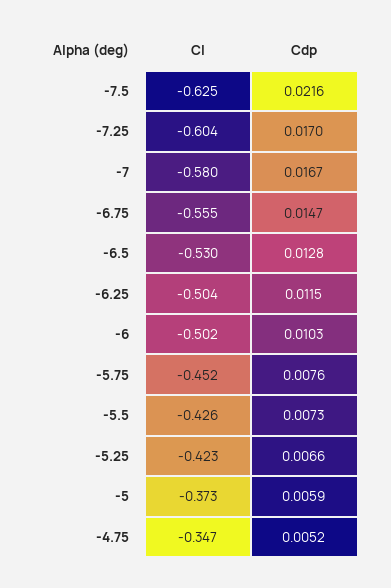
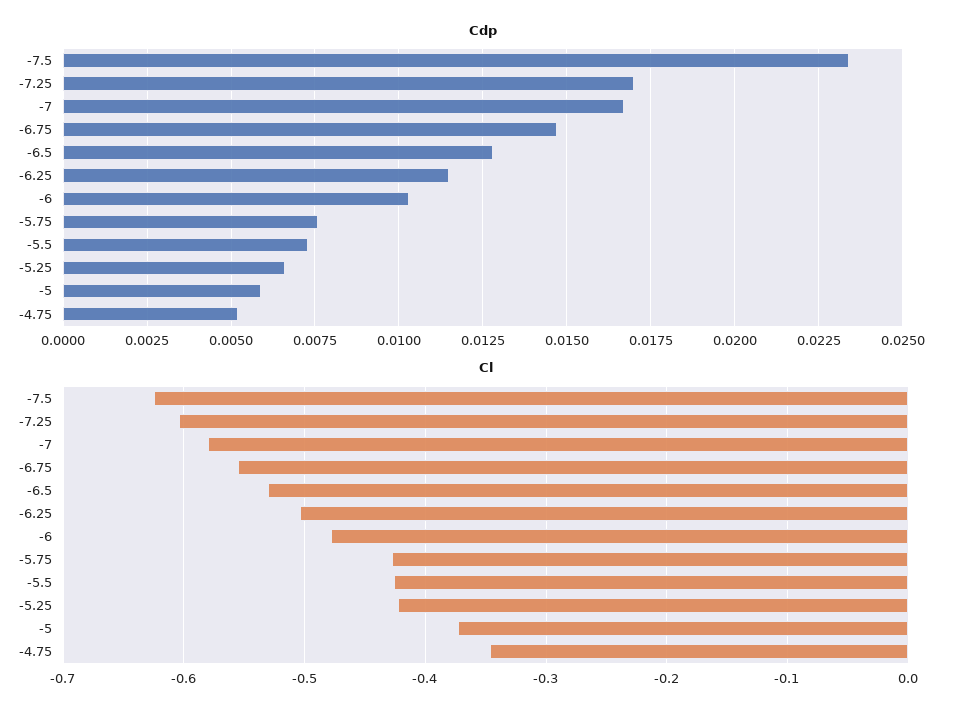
Cdp, -7.5: 0.0216 -> 0.0235
Cl, -6: -0.502 -> -0.48
Cl, -5.75: -0.452 -> -0.43

